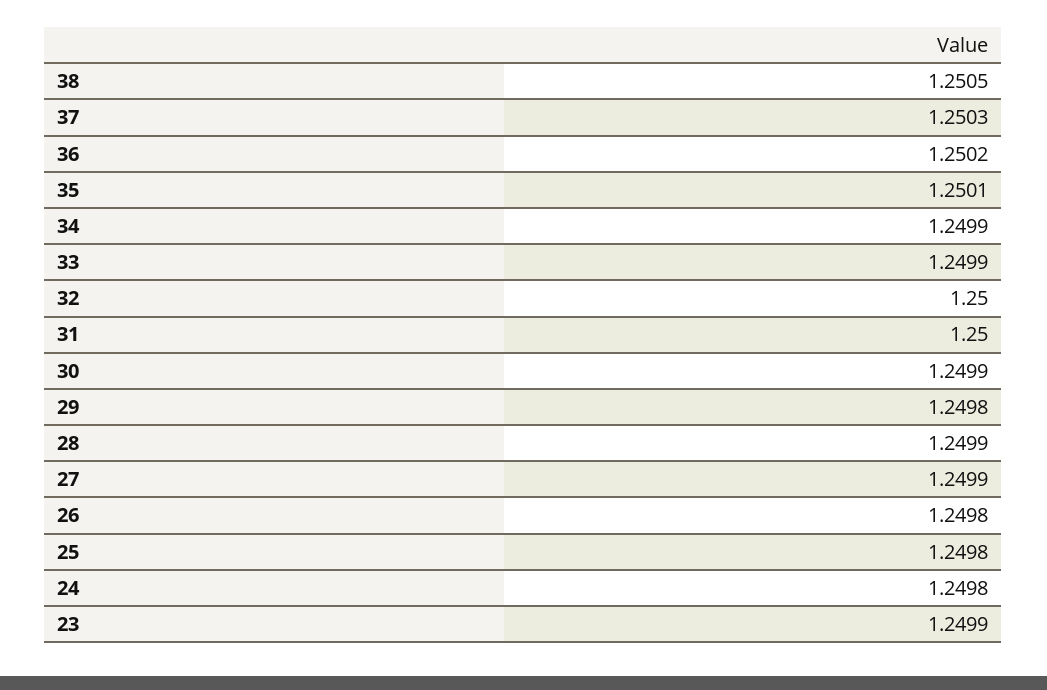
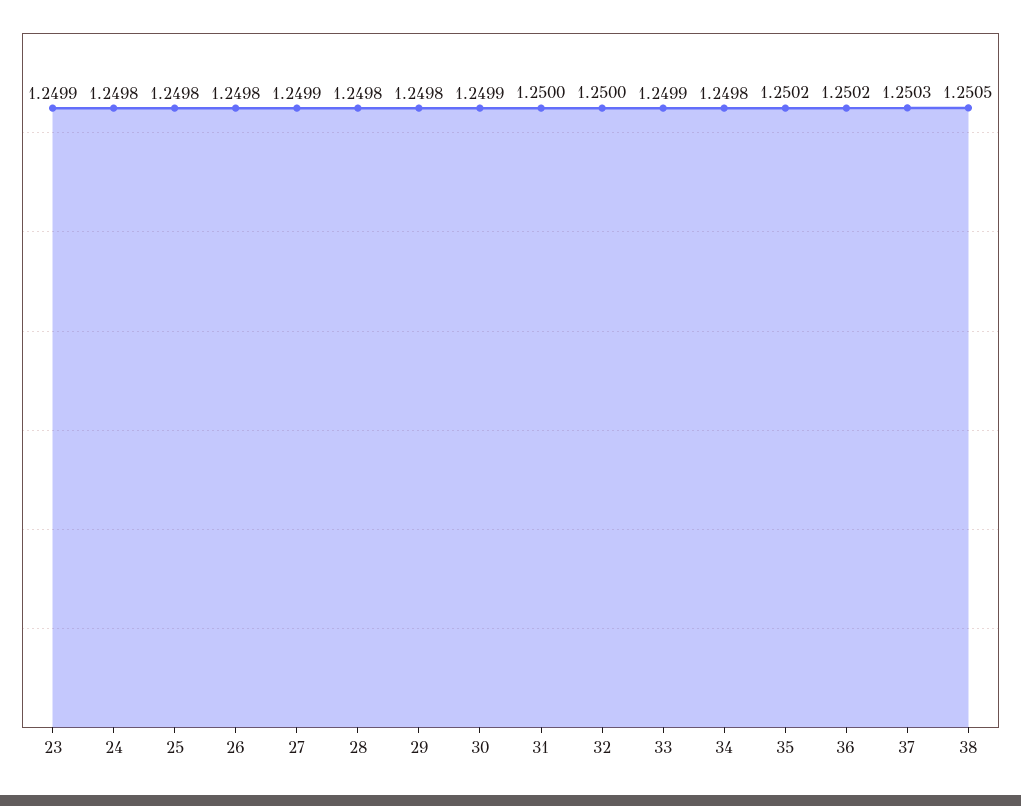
35: 1.2501 -> 1.2502
34: 1.2499 -> 1.2498
28: 1.2499 -> 1.2498

